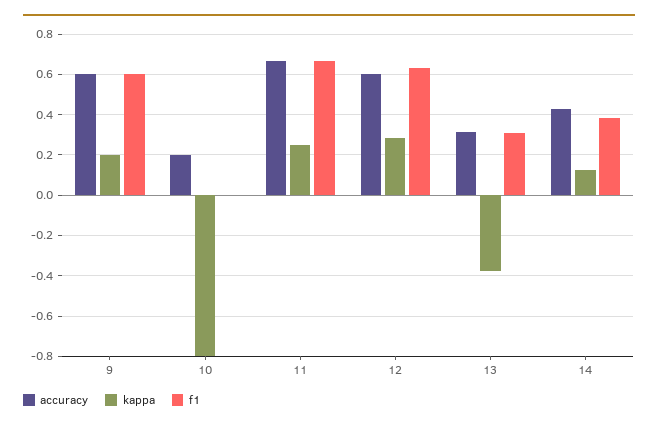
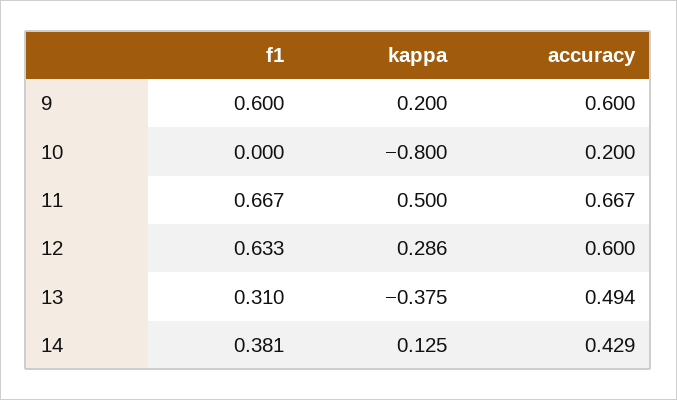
kappa, 11: 0.25 -> 0.5
accuracy, 13: 0.3 -> 0.494

